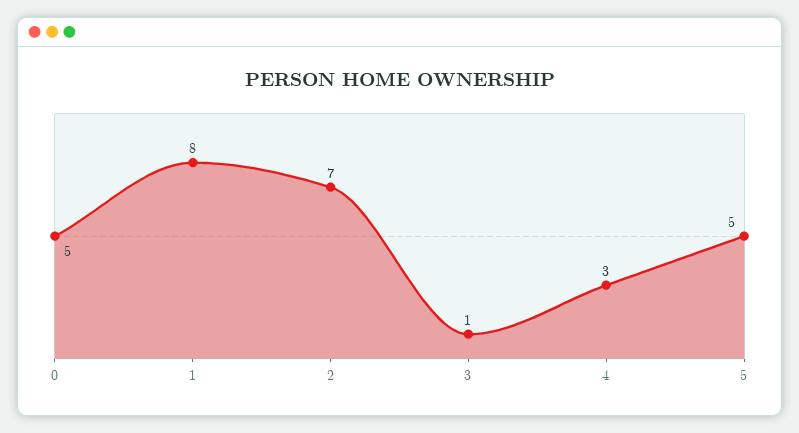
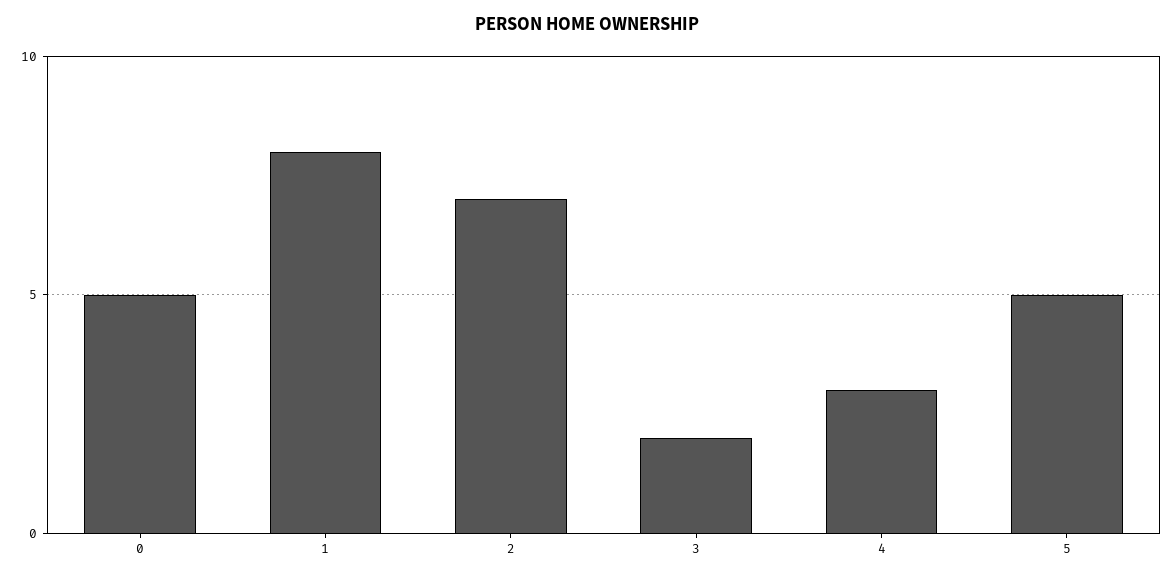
3: 1 -> 2

